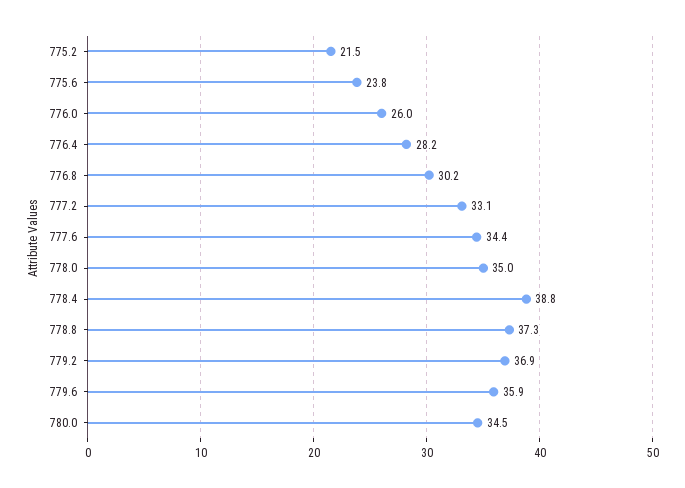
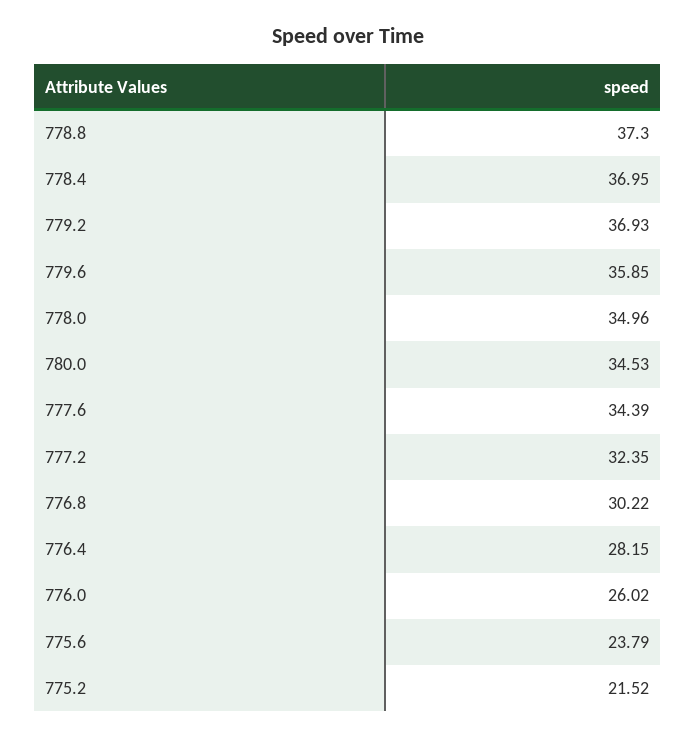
777.2: 33.1 -> 32.35
778.4: 38.8 -> 36.95

